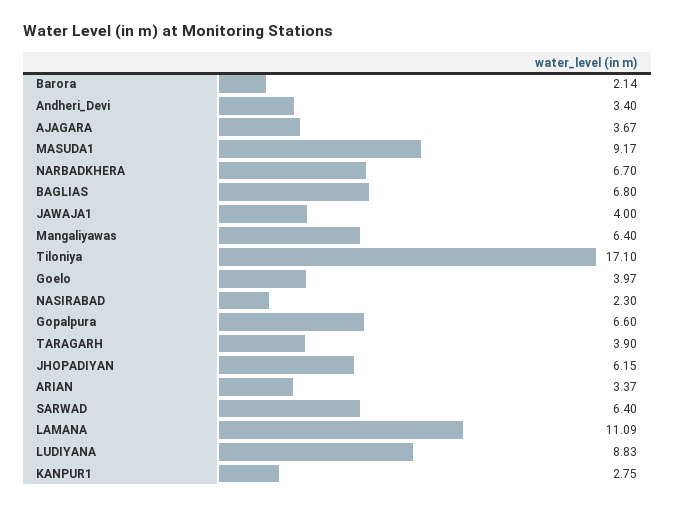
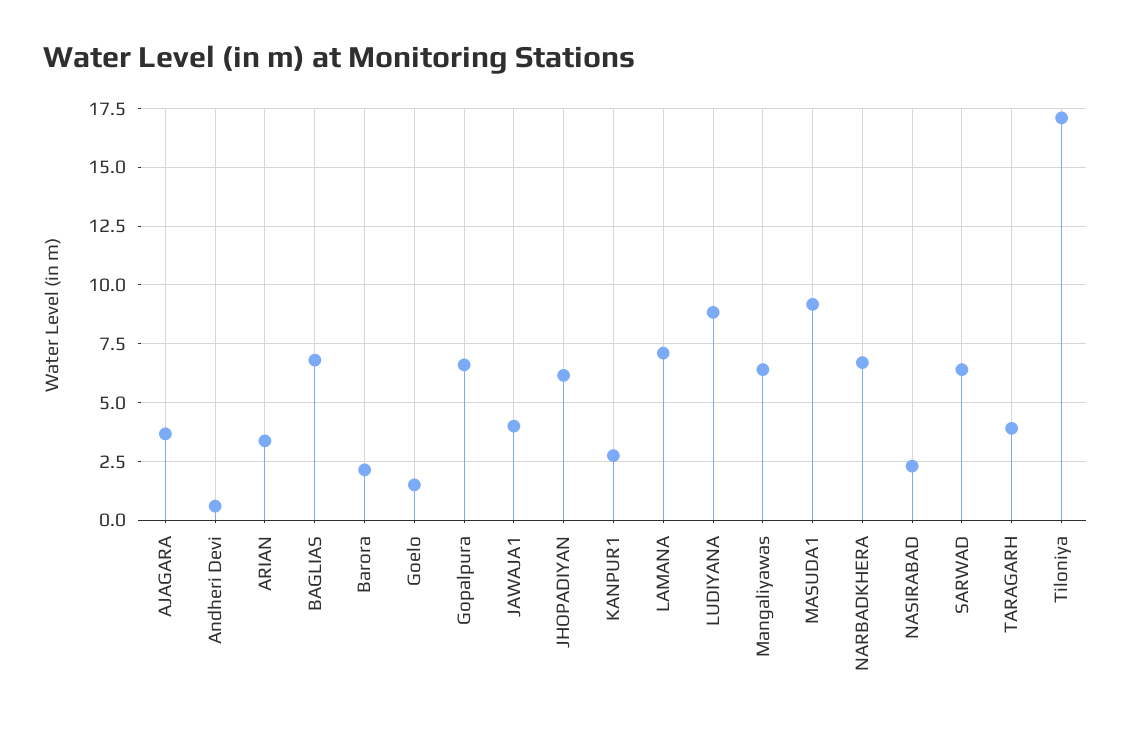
Andheri_Devi: 3.4 -> 0.5
Goelo: 3.97 -> 1.5
LAMANA: 11.09 -> 7

